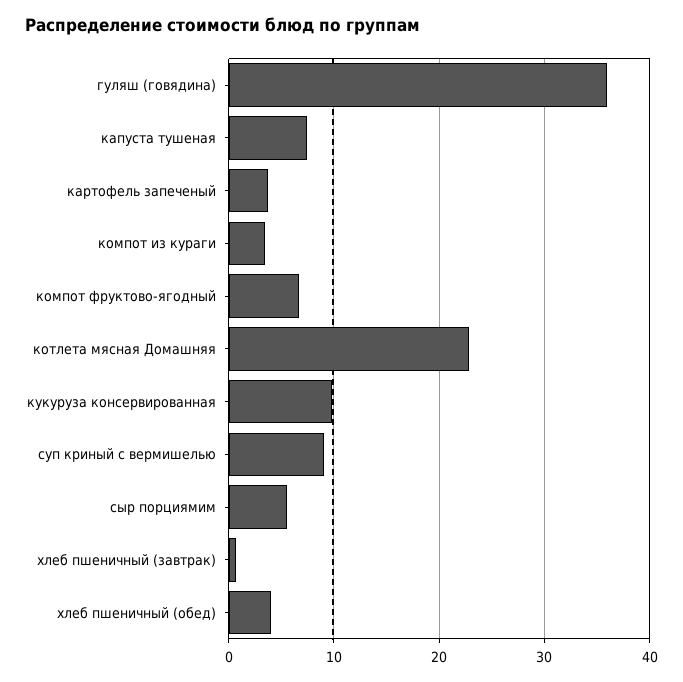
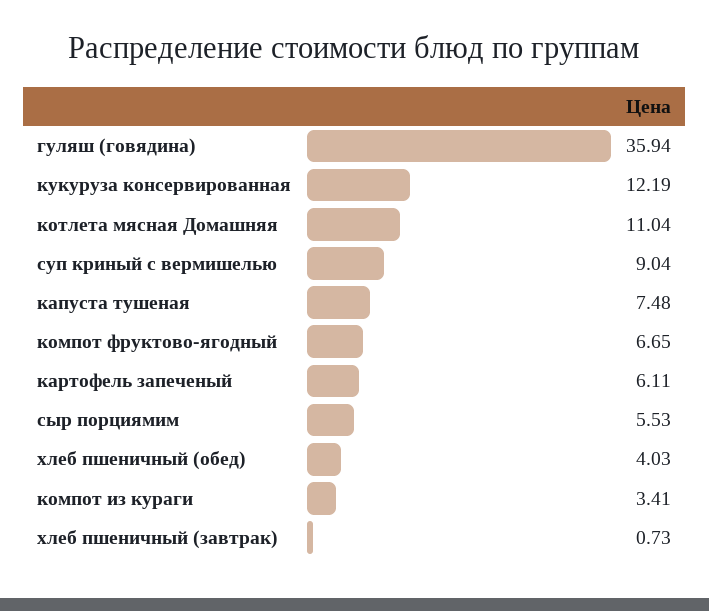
картофель запеченый: 4 -> 6.11
котлета мясная Домашняя: 23 -> 11.04
кукуруза консервированная: 10 -> 12.19

